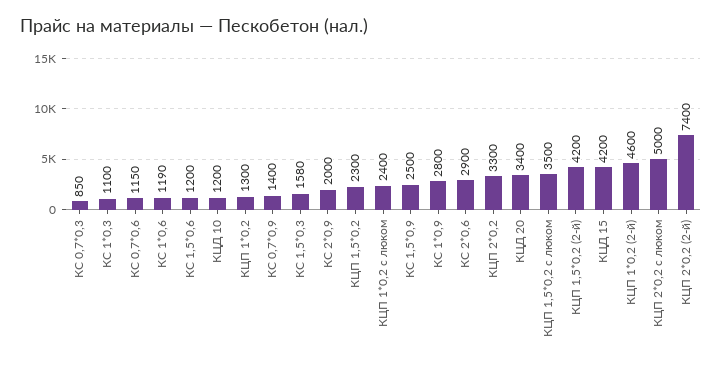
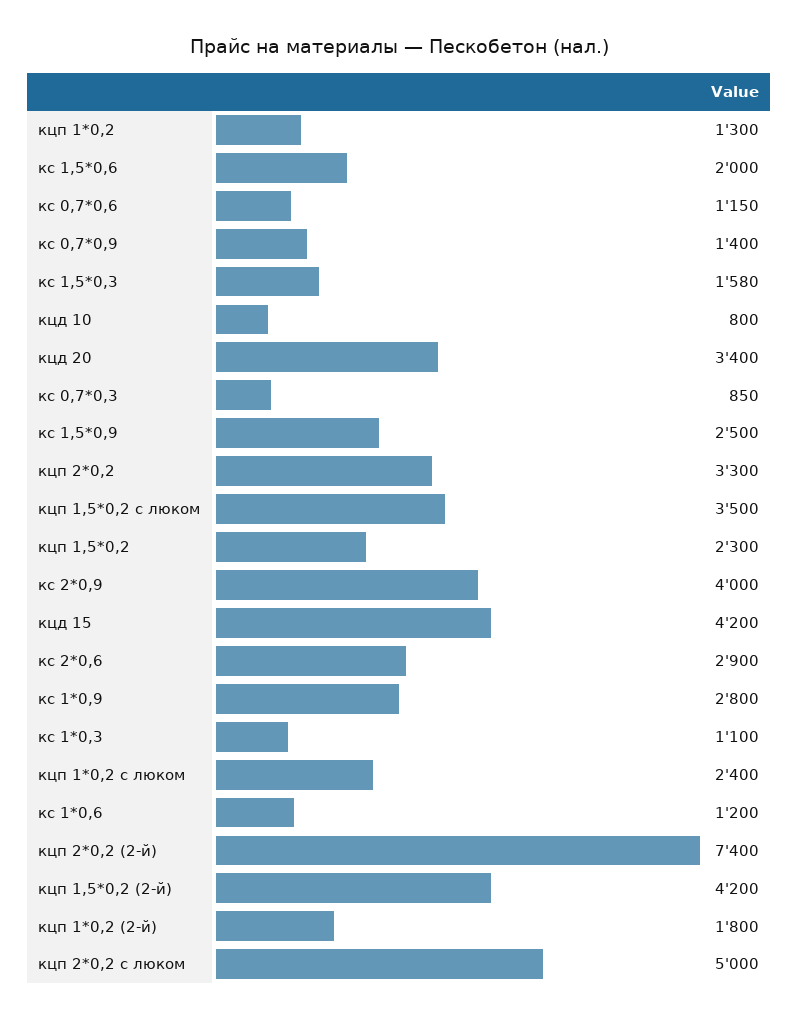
КС 1*0,6: 1190 -> 1200
КС 1,5*0,6: 1200 -> 2000
КЦД 10: 1200 -> 800
КС 2*0,9: 2000 -> 4000
КЦП 1*0,2 (2-й): 4600 -> 1800

